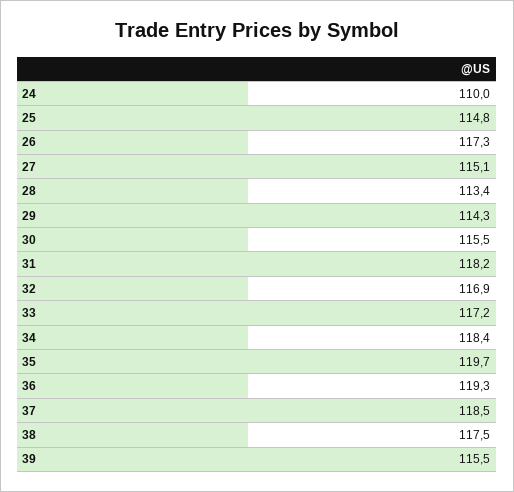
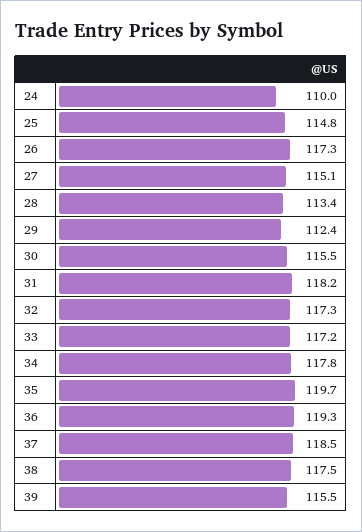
29: 114.3 -> 112.4
32: 116.9 -> 117.3
34: 118.4 -> 117.8

